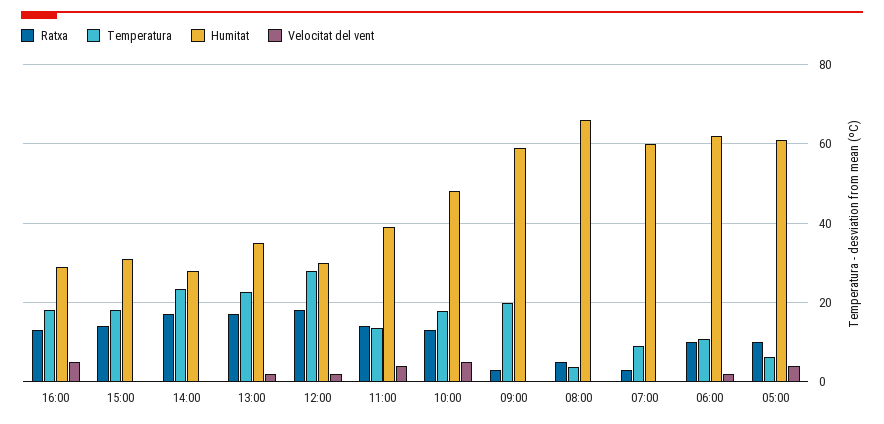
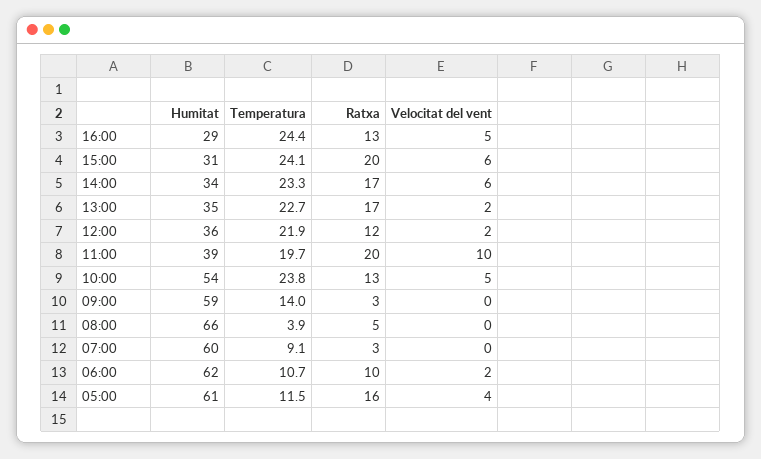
Temperatura, 16:00: 18 -> 24.4
Ratxa, 15:00: 14 -> 20
Temperatura, 15:00: 18 -> 24.1
Velocitat del vent, 15:00: 0 -> 6
Humitat, 14:00: 28 -> 34
Velocitat del vent, 14:00: 0 -> 6
Ratxa, 12:00: 18 -> 12
Temperatura, 12:00: 28 -> 21.9
Humitat, 12:00: 30 -> 36
Ratxa, 11:00: 14 -> 20
Temperatura, 11:00: 14 -> 19.7
Velocitat del vent, 11:00: 4 -> 10
Temperatura, 10:00: 18 -> 23.8
Humitat, 10:00: 48 -> 54
Temperatura, 09:00: 20 -> 14
Ratxa, 05:00: 10 -> 16
Temperatura, 05:00: 6 -> 11.5

